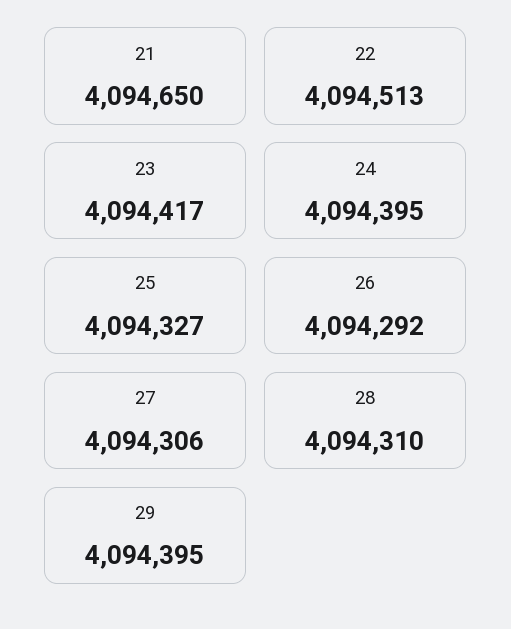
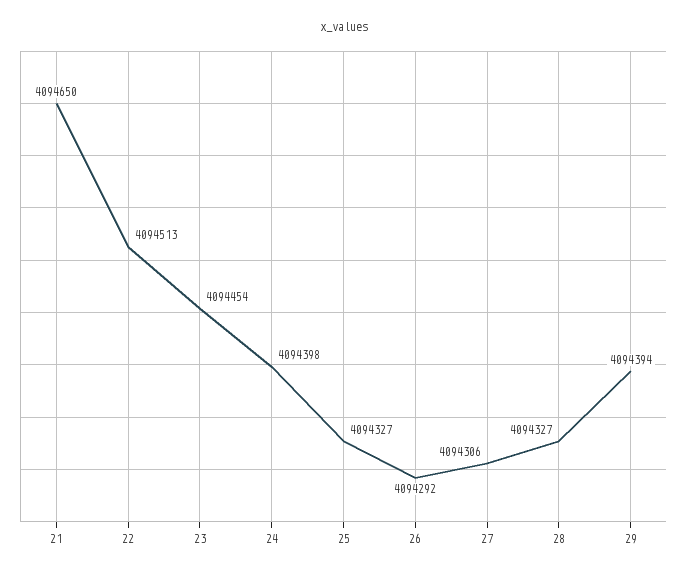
23: 4094417 -> 4094454
24: 4094395 -> 4094398
28: 4094310 -> 4094327
29: 4094395 -> 4094394

